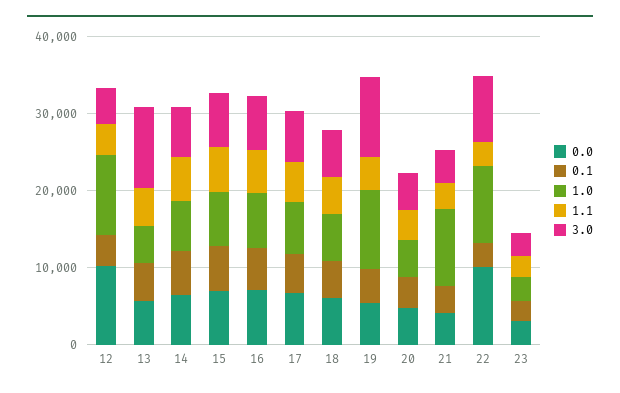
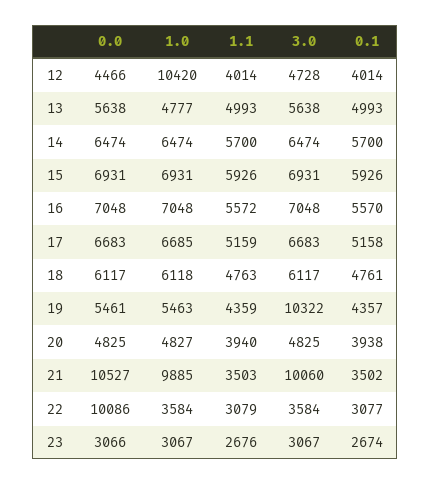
0.0, 12: 10000 -> 4466
3.0, 13: 10000 -> 5638
1.0, 19: 10000 -> 5463
0.0, 21: 4000 -> 10527
3.0, 21: 4000 -> 10060
1.0, 22: 10000 -> 3584
3.0, 22: 8000 -> 3584

